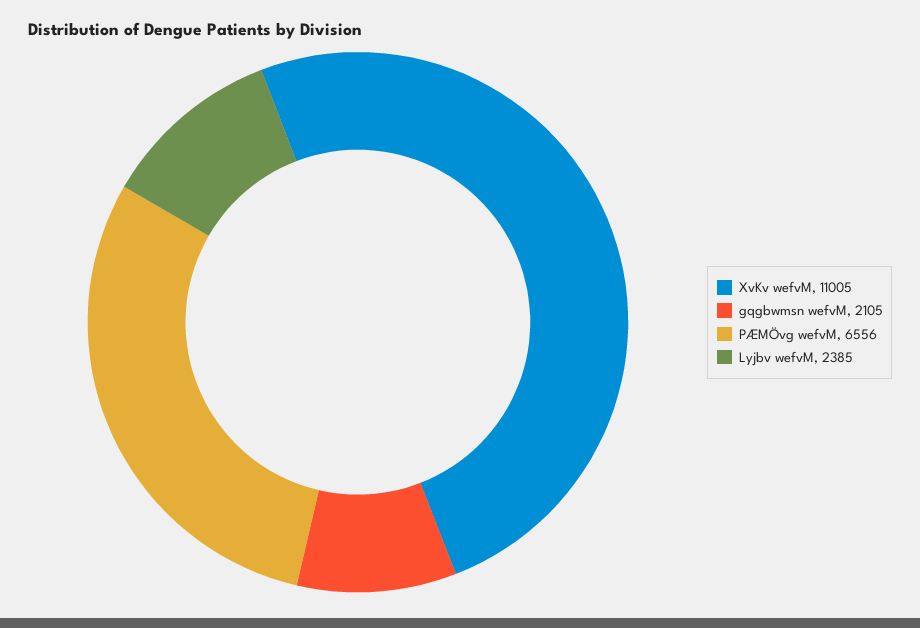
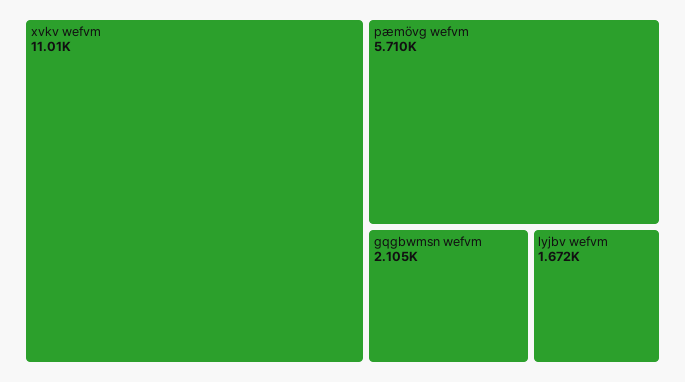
PÆMÖvg wefvM: 6556 -> 5710
Lyjbv wefvM: 2385 -> 1672

